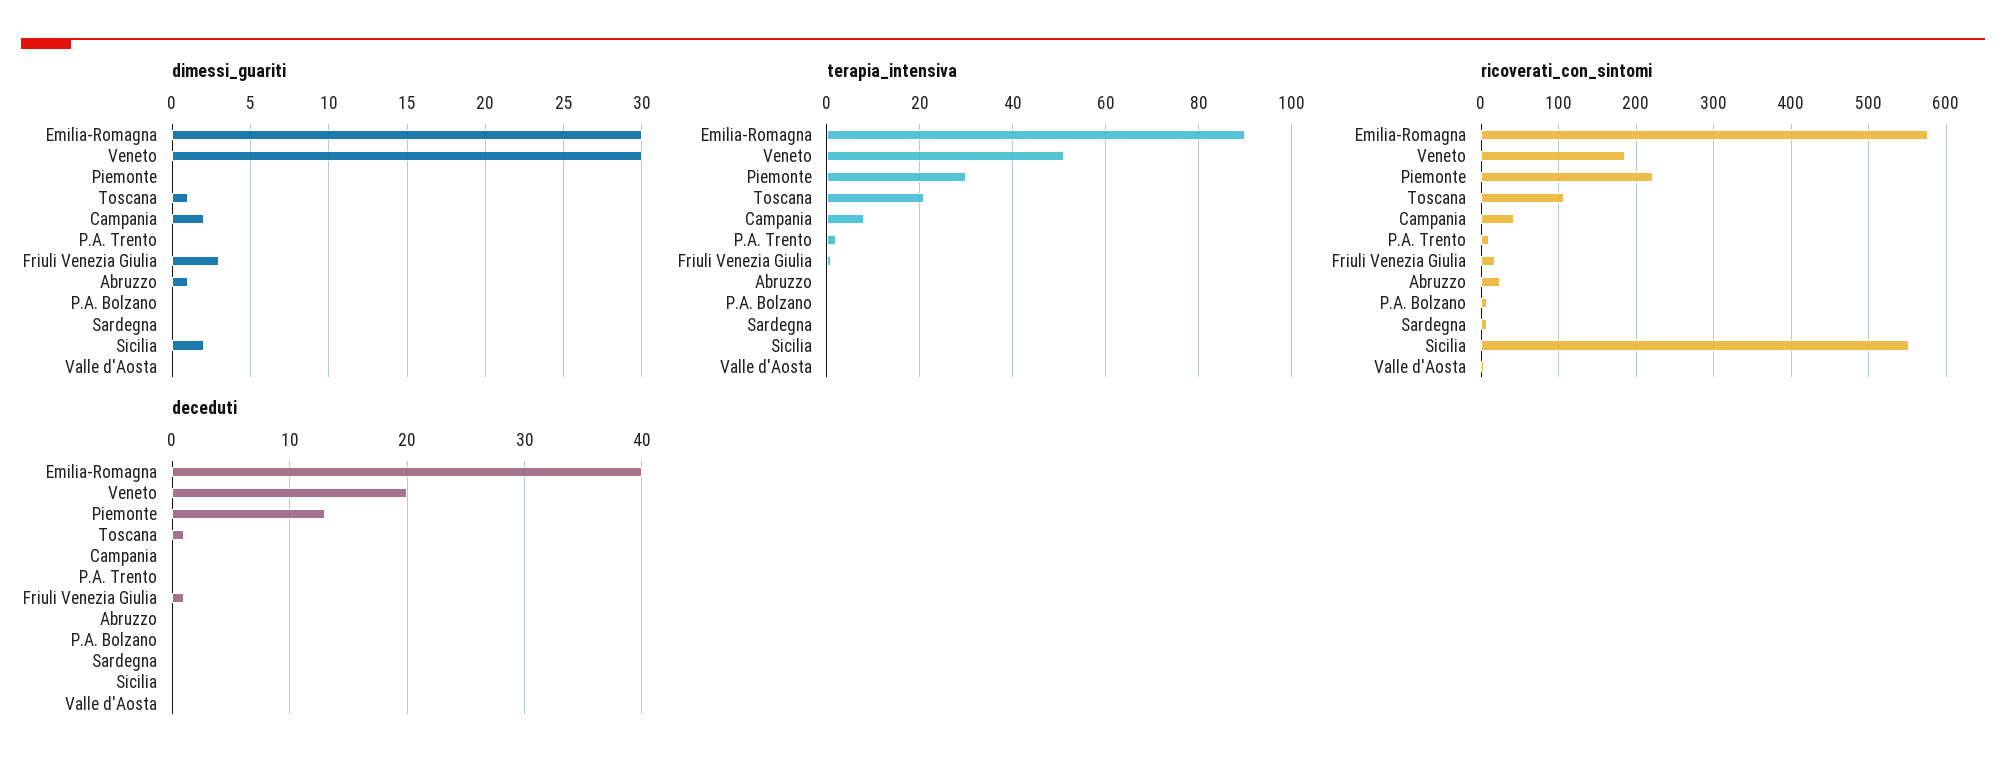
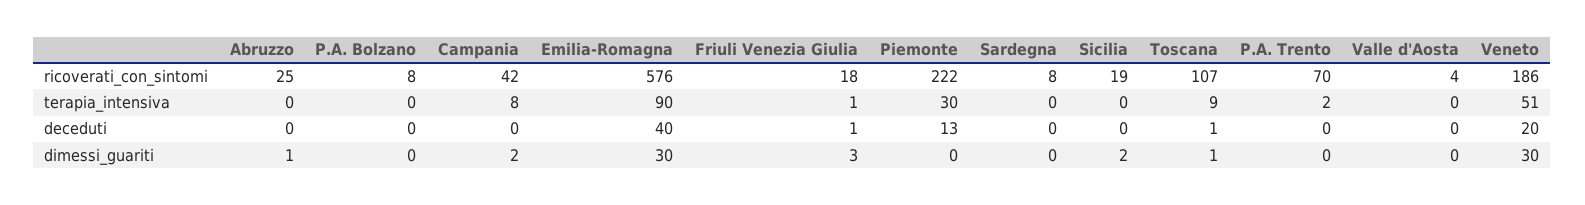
terapia_intensiva, Toscana: 20 -> 9
ricoverati_con_sintomi, P.A. Trento: 10 -> 70
ricoverati_con_sintomi, Sicilia: 550 -> 19

